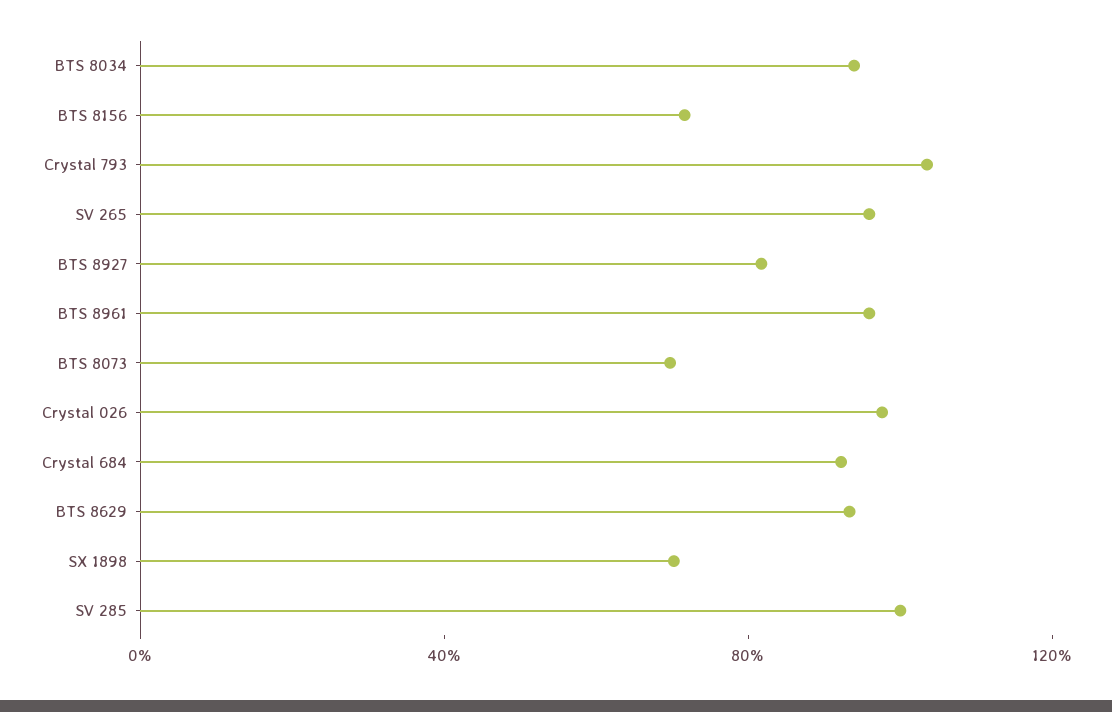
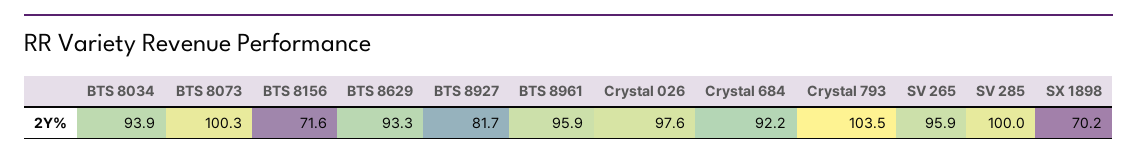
BTS 8073: 70 -> 100.3

